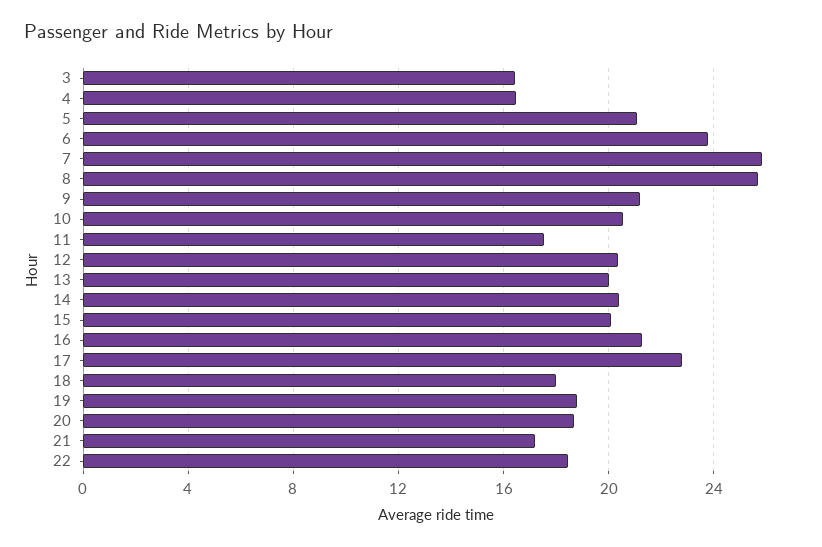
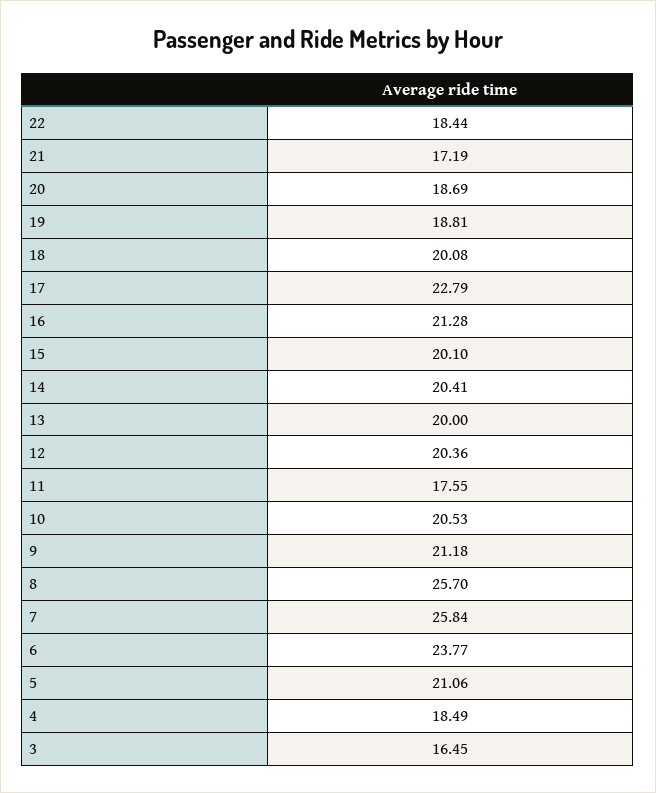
4: 16.5 -> 18.49
18: 18 -> 20.08

